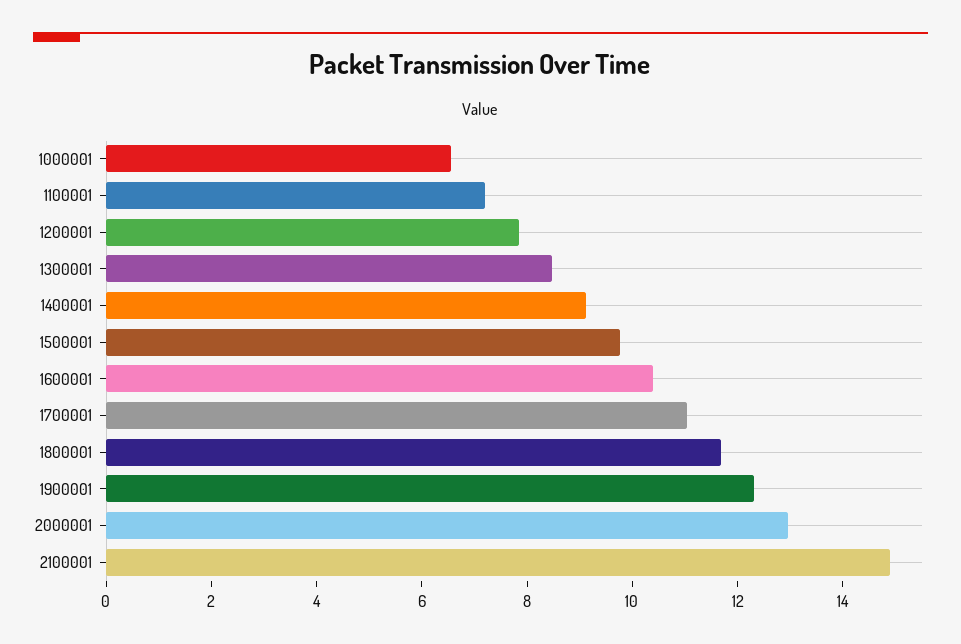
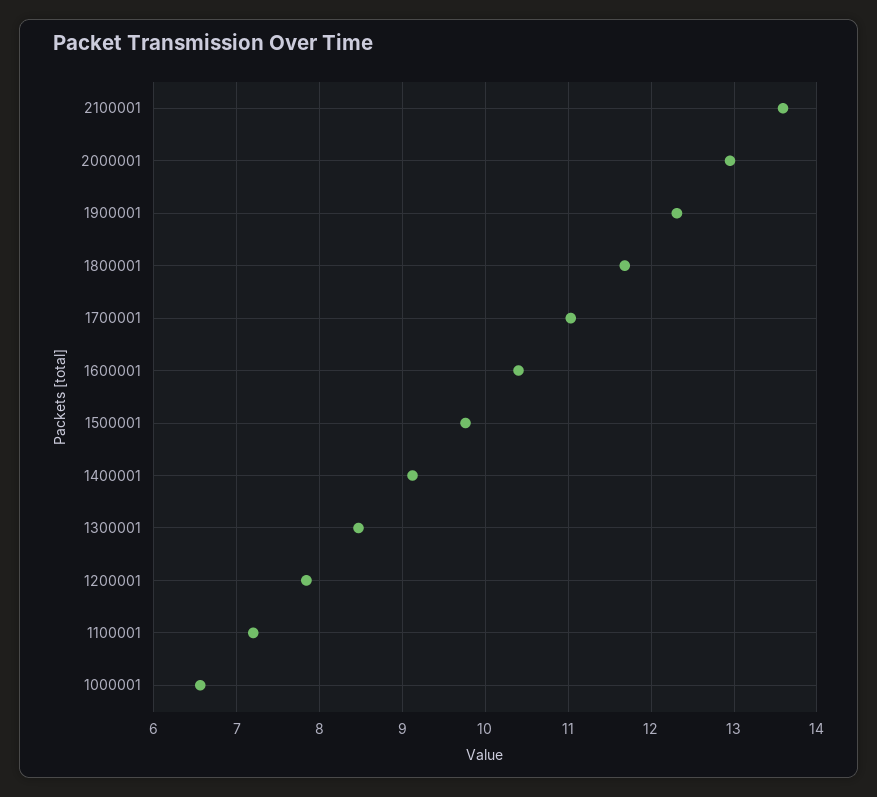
2100001: 15 -> 13.6

